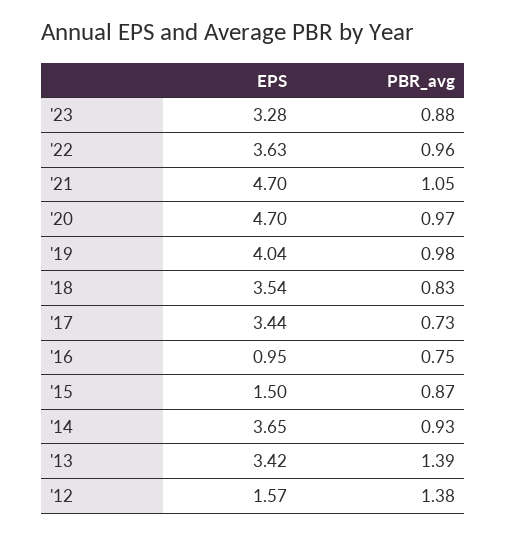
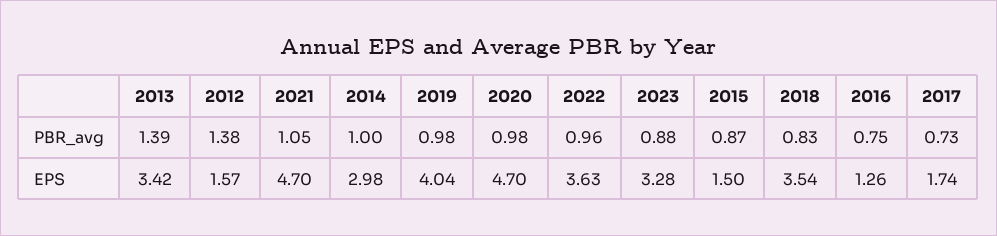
PBR_avg, '20: 0.97 -> 0.98
EPS, '17: 3.44 -> 1.74
EPS, '16: 0.95 -> 1.26
EPS, '14: 3.65 -> 2.98
PBR_avg, '14: 0.93 -> 1

